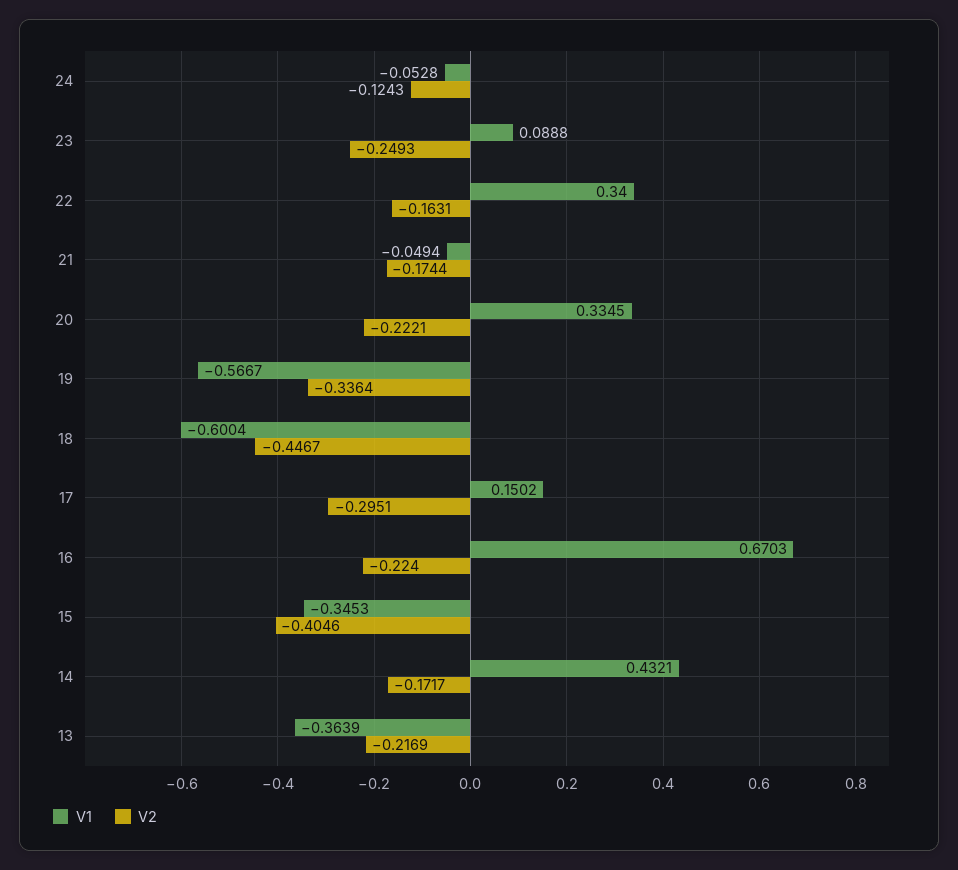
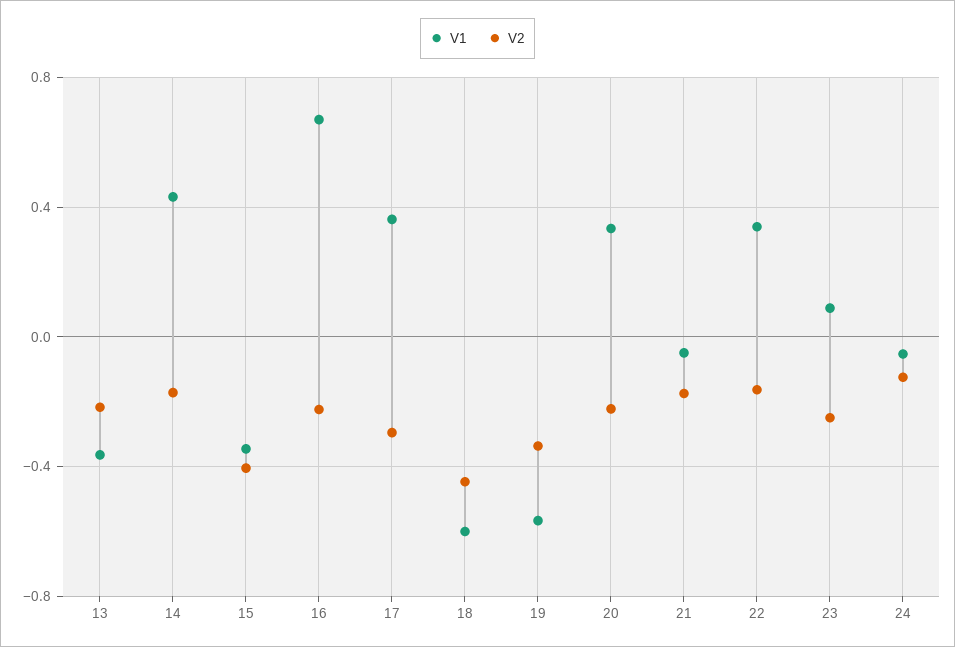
V1, 17: 0.1502 -> 0.35

